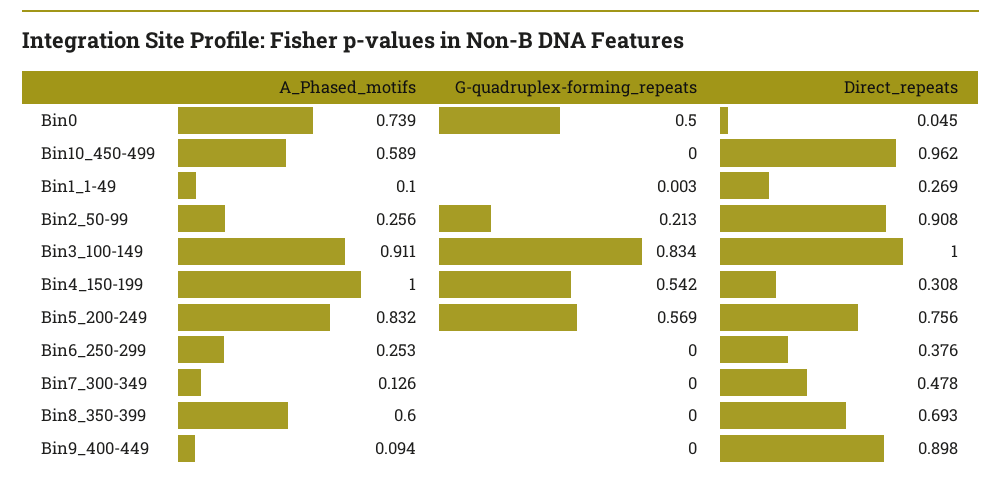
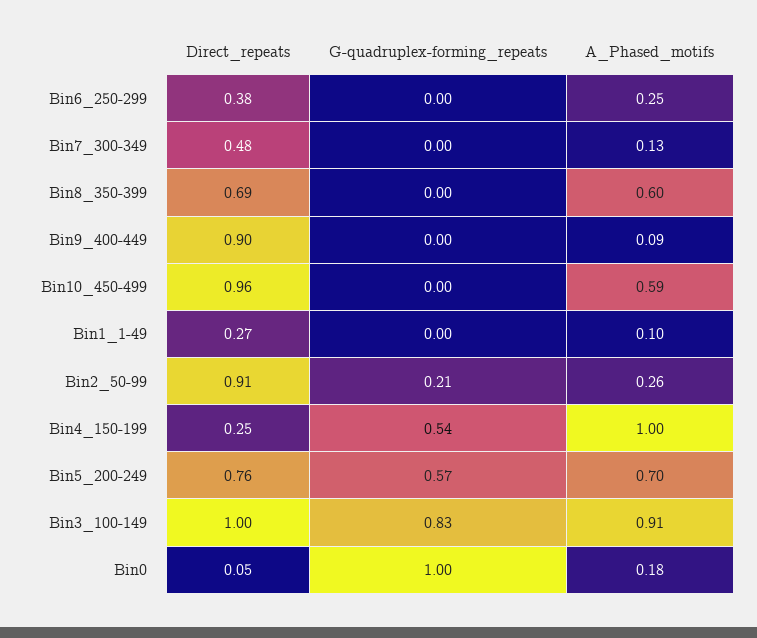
A_Phased_motifs, Bin0: 0.739 -> 0.18
G-quadruplex-forming_repeats, Bin0: 0.5 -> 1
Direct_repeats, Bin4_150-199: 0.308 -> 0.25
A_Phased_motifs, Bin5_200-249: 0.832 -> 0.7

